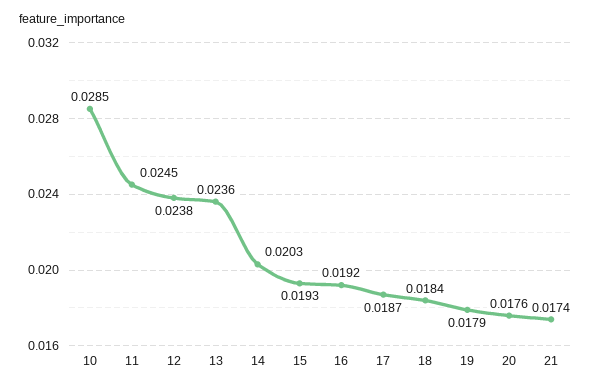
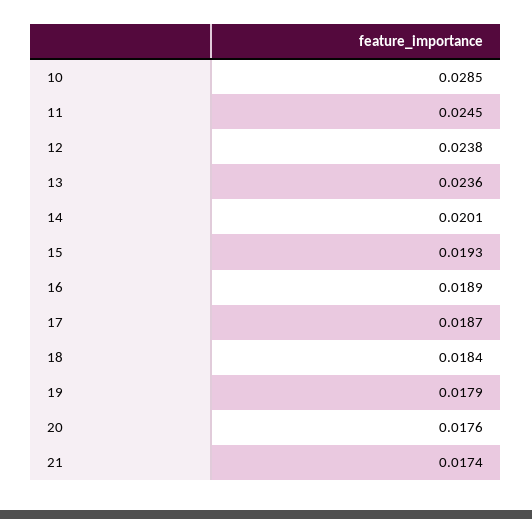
14: 0.0203 -> 0.0201
16: 0.0192 -> 0.0189

